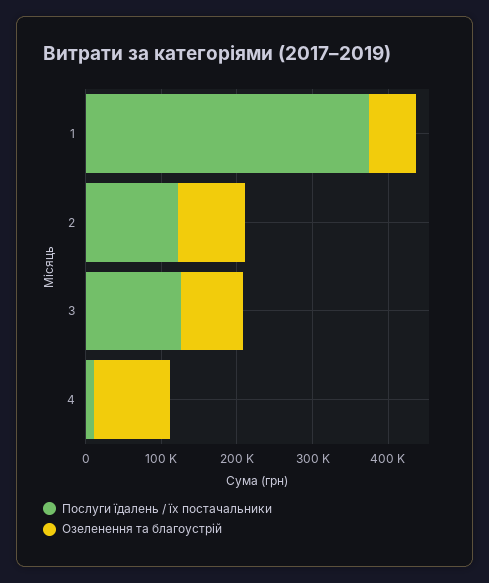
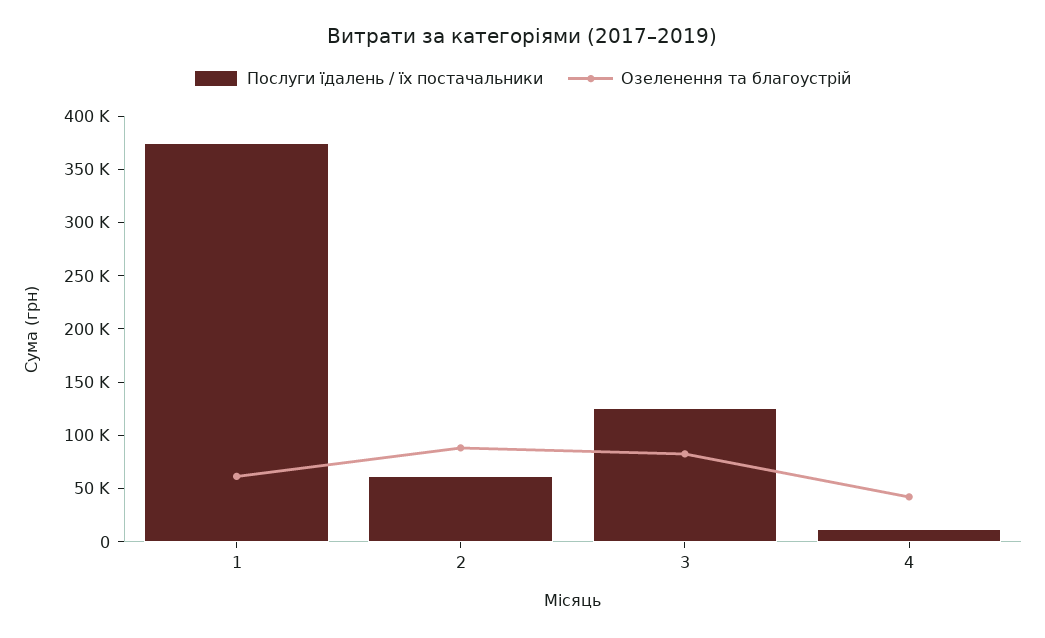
Послуги їдалень / їх постачальники, 2: 120000 -> 60000
Озеленення та благоустрій, 4: 100000 -> 40000

